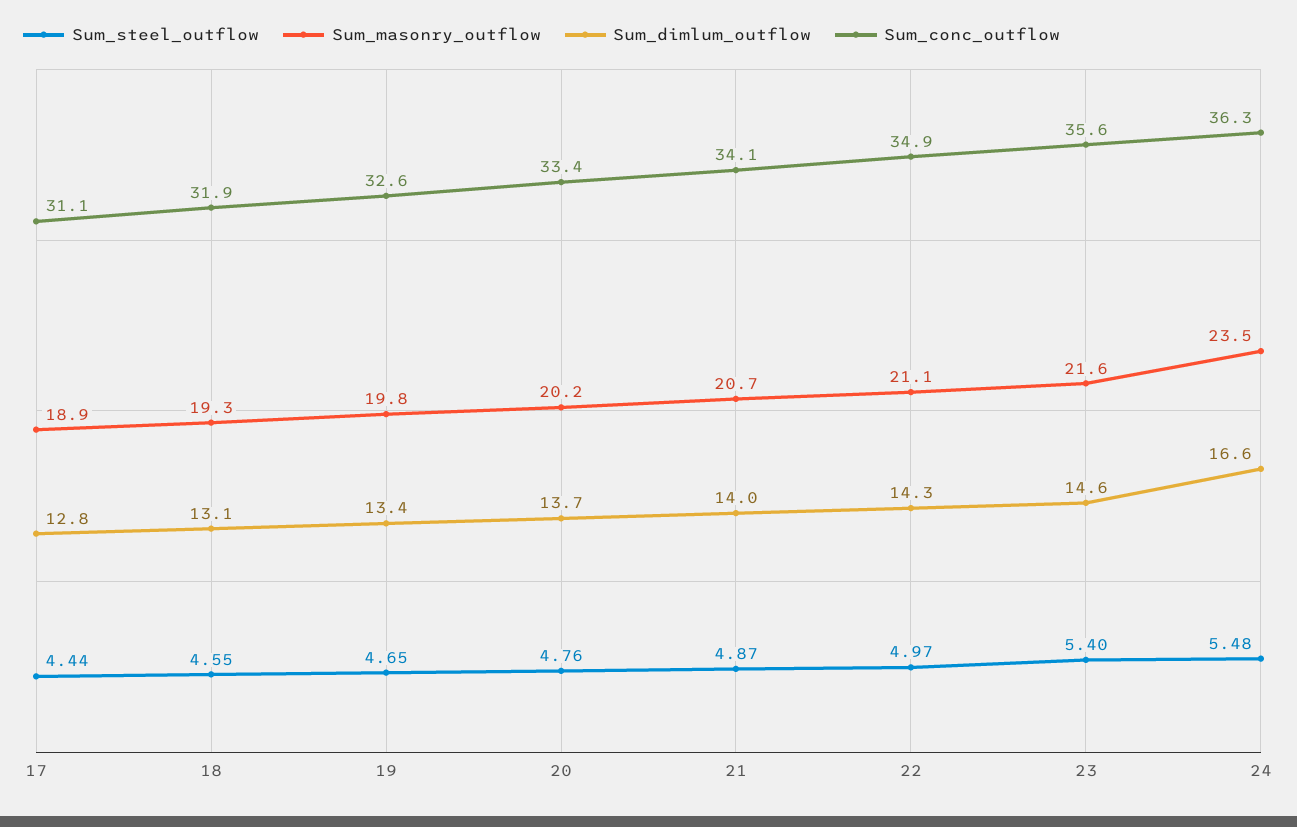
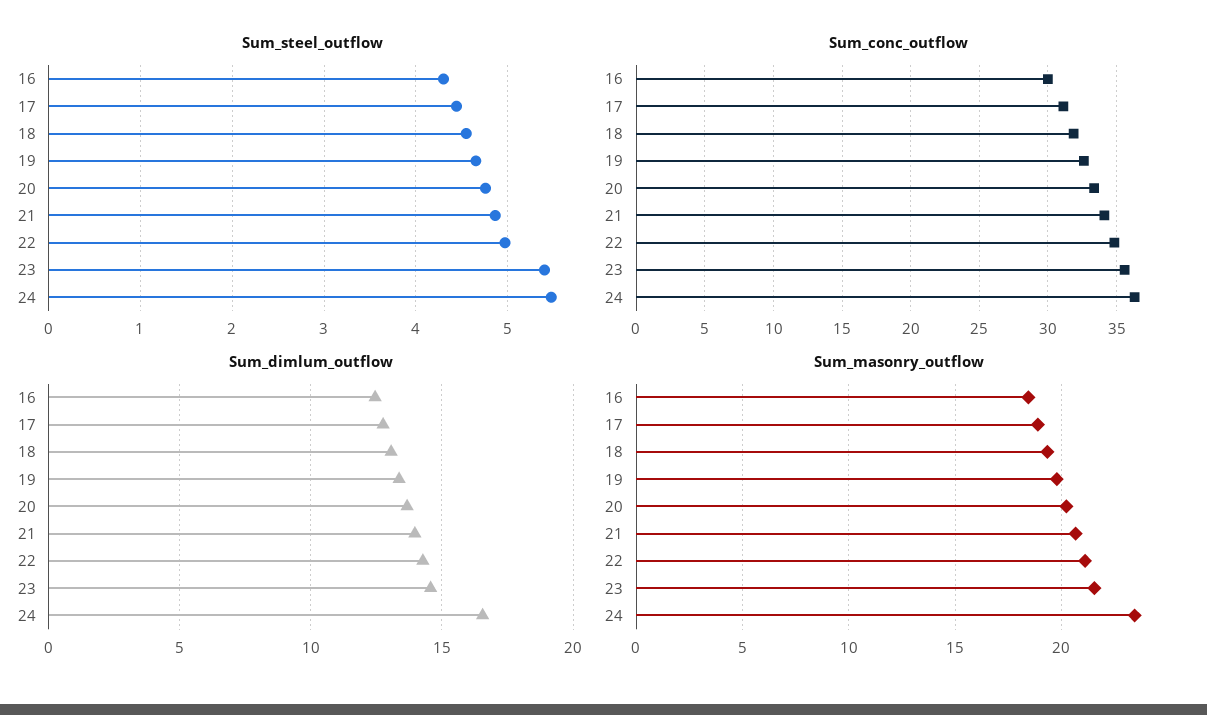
Sum_steel_outflow, 16: none -> 4.3
Sum_conc_outflow, 16: none -> 30
Sum_dimlum_outflow, 16: none -> 12.5
Sum_masonry_outflow, 16: none -> 18.5

